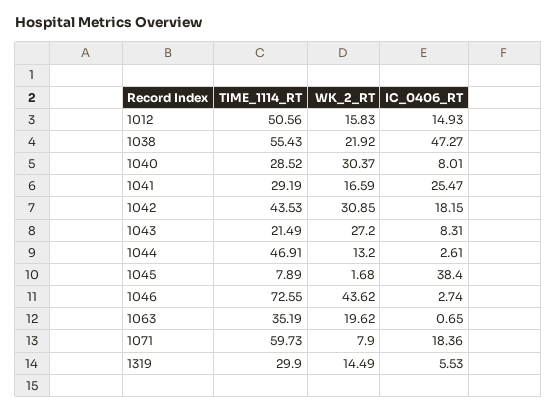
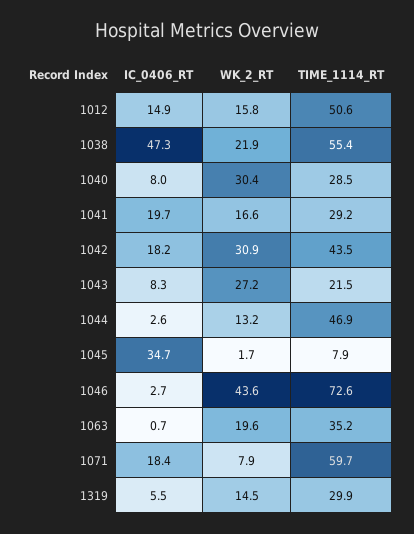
IC_0406_RT, 1041: 25.47 -> 19.7
IC_0406_RT, 1045: 38.4 -> 34.7

